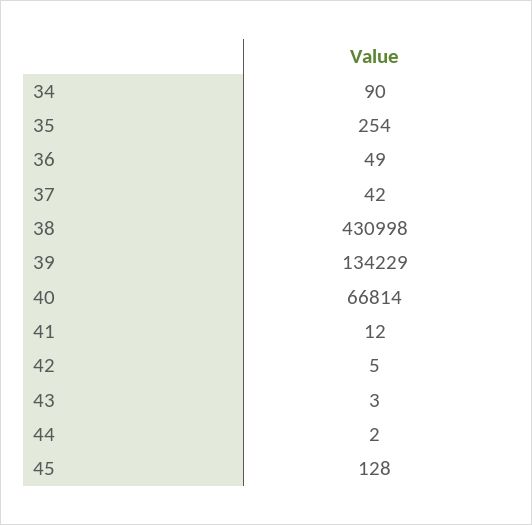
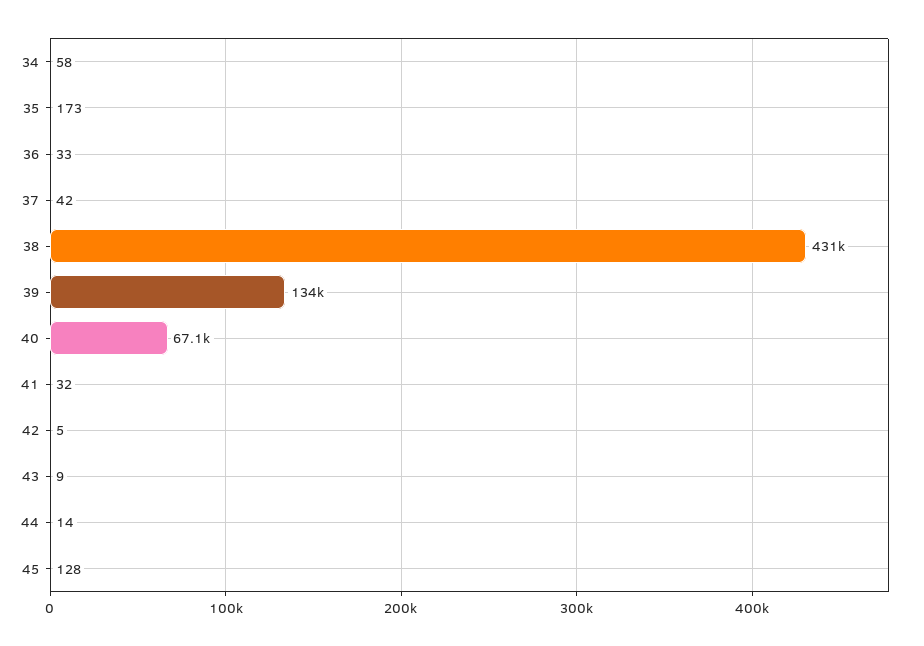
34: 90 -> 58
35: 254 -> 173
36: 49 -> 33
40: 66814 -> 67100
41: 12 -> 32
43: 3 -> 9
44: 2 -> 14

